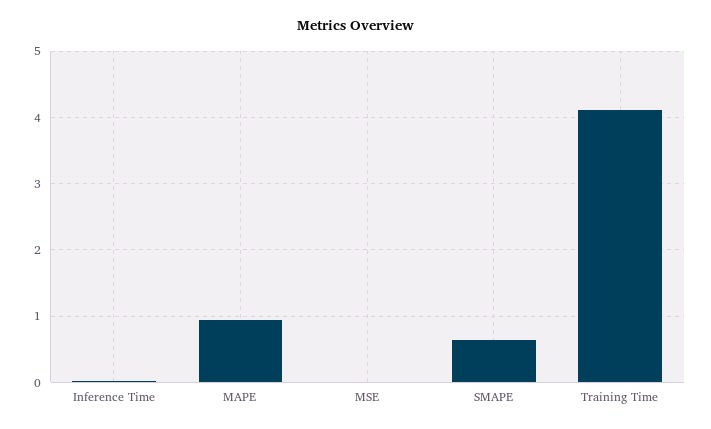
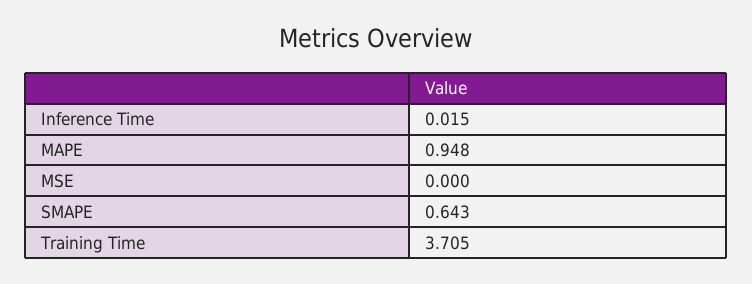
Training Time: 4.1 -> 3.705

